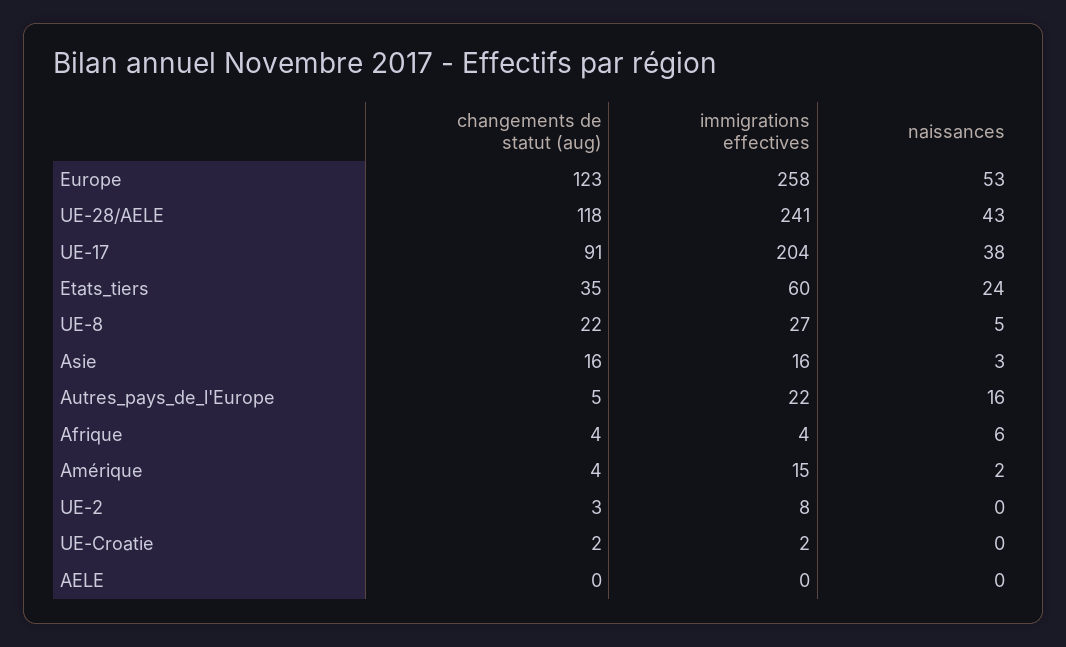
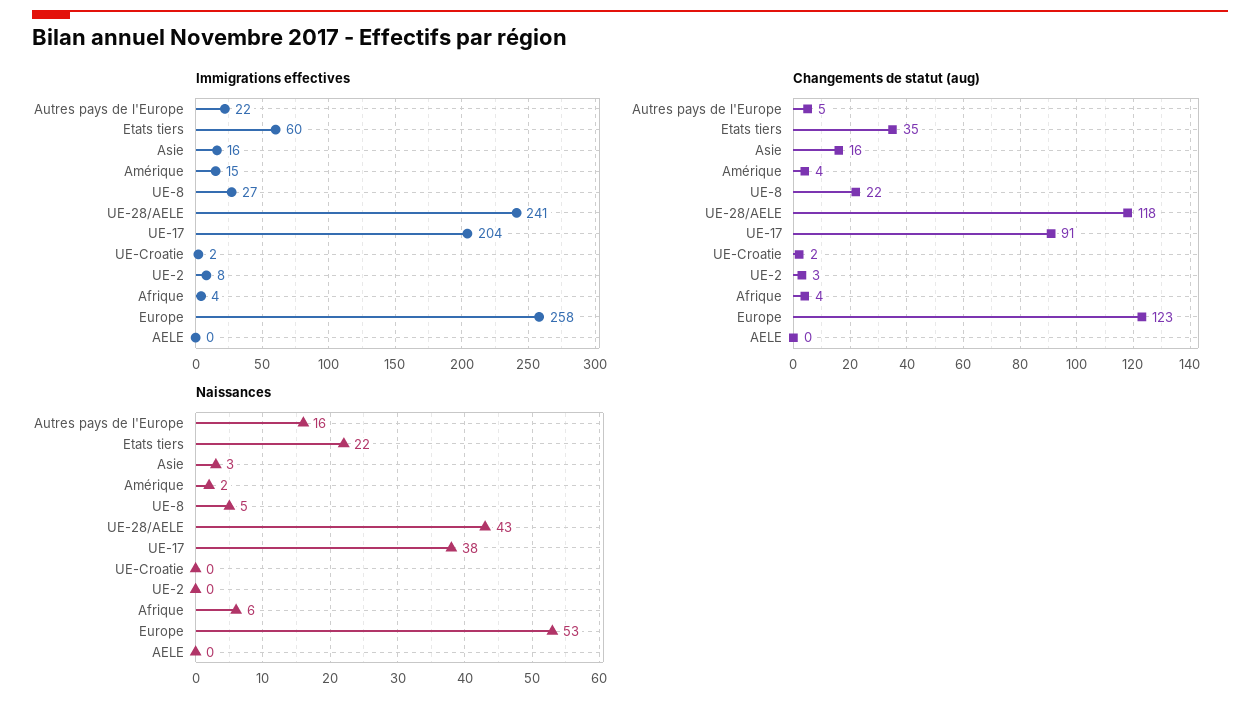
naissances, Etats_tiers: 24 -> 22

